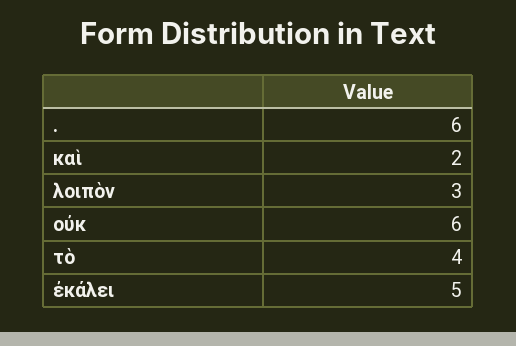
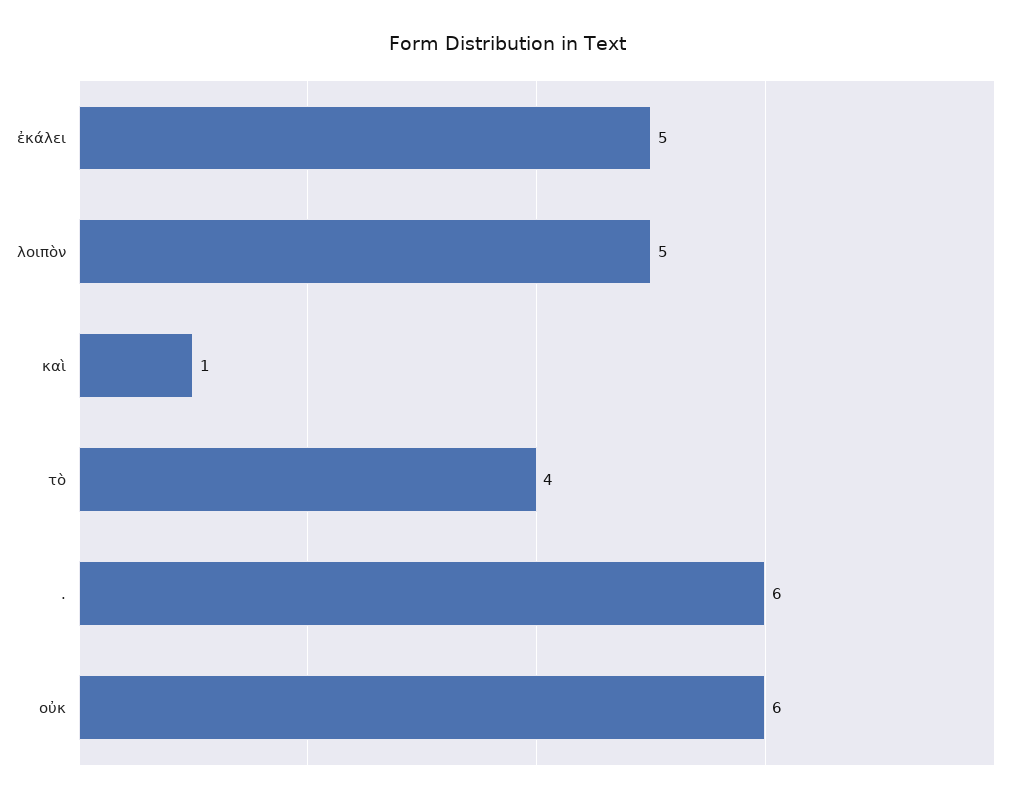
καὶ: 2 -> 1
λοιπὸν: 3 -> 5

